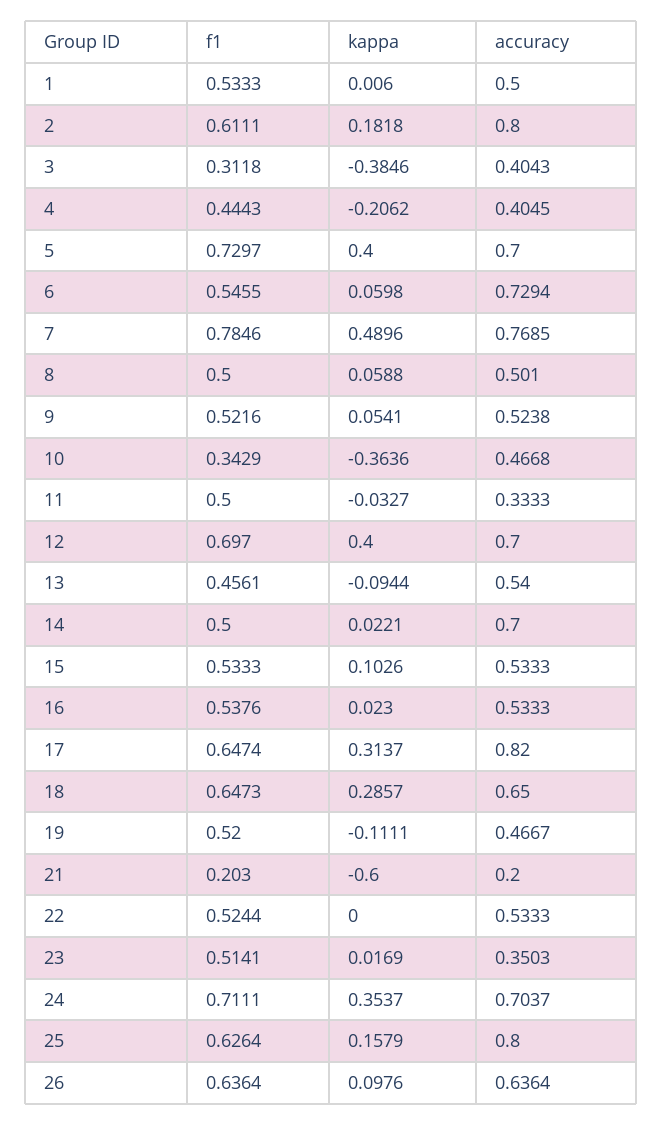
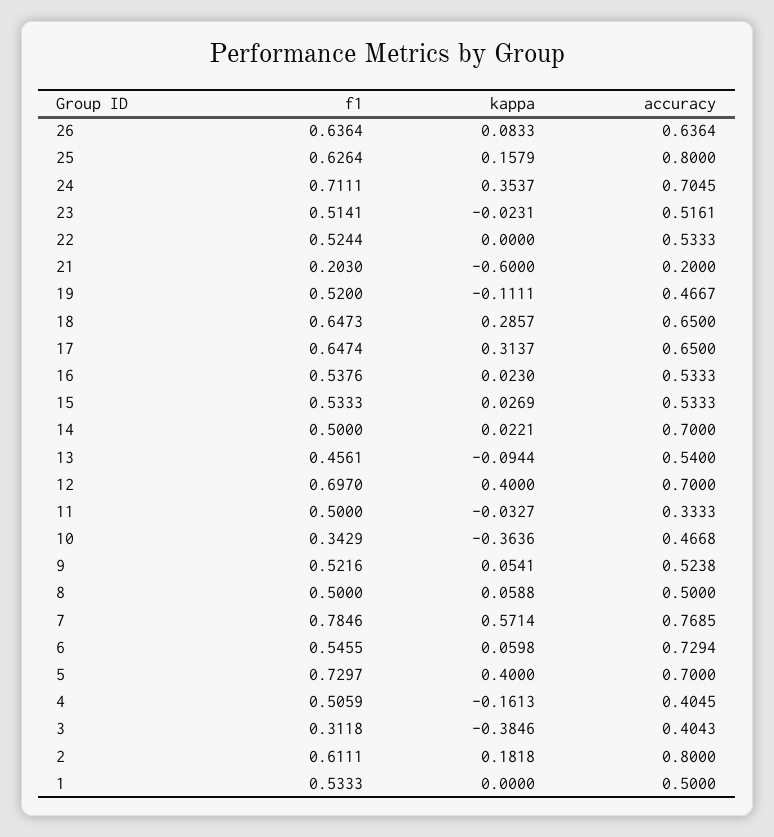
kappa, 1: 0.006 -> 0
f1, 4: 0.4443 -> 0.5059
kappa, 4: -0.2062 -> -0.1613
kappa, 7: 0.4896 -> 0.5714
accuracy, 8: 0.501 -> 0.5
kappa, 15: 0.1026 -> 0.0269
accuracy, 17: 0.82 -> 0.65
kappa, 23: 0.0169 -> -0.0231
accuracy, 23: 0.3503 -> 0.5161
accuracy, 24: 0.7037 -> 0.7045
kappa, 26: 0.0976 -> 0.0833

